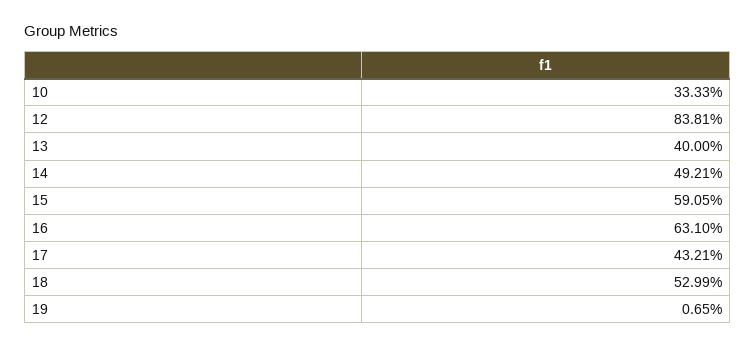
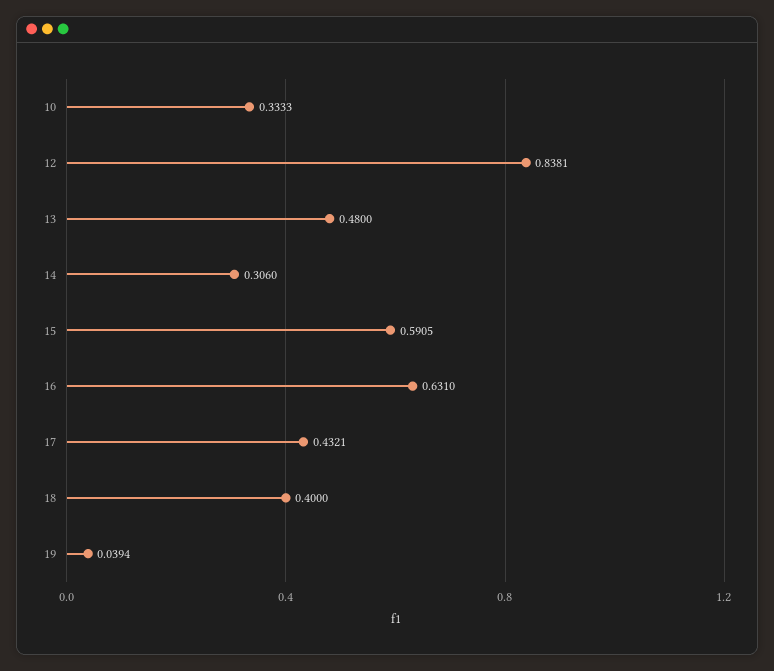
13: 0.4 -> 0.48
14: 0.4921 -> 0.306
18: 0.5299 -> 0.4
19: 0.0065 -> 0.0394

